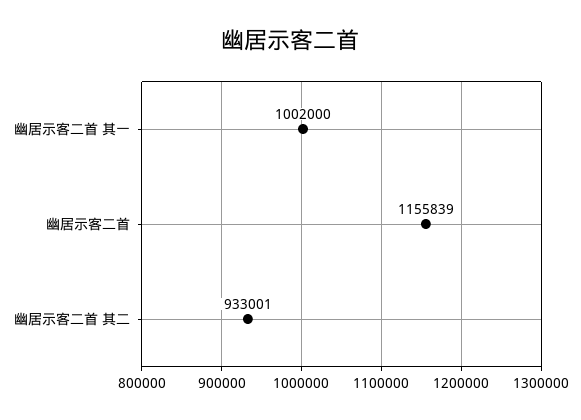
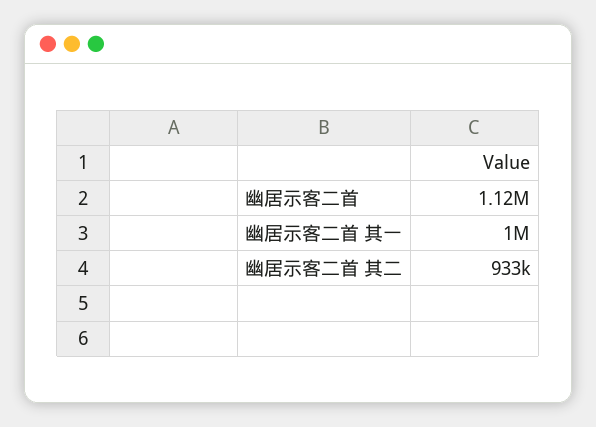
幽居示客二首: 1155839 -> 1120000

